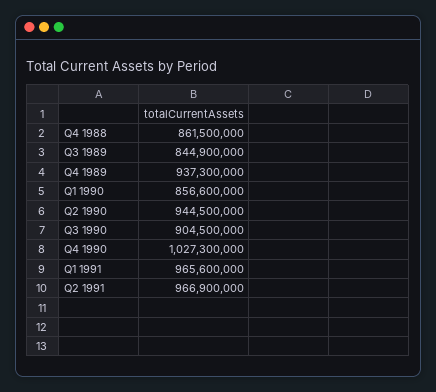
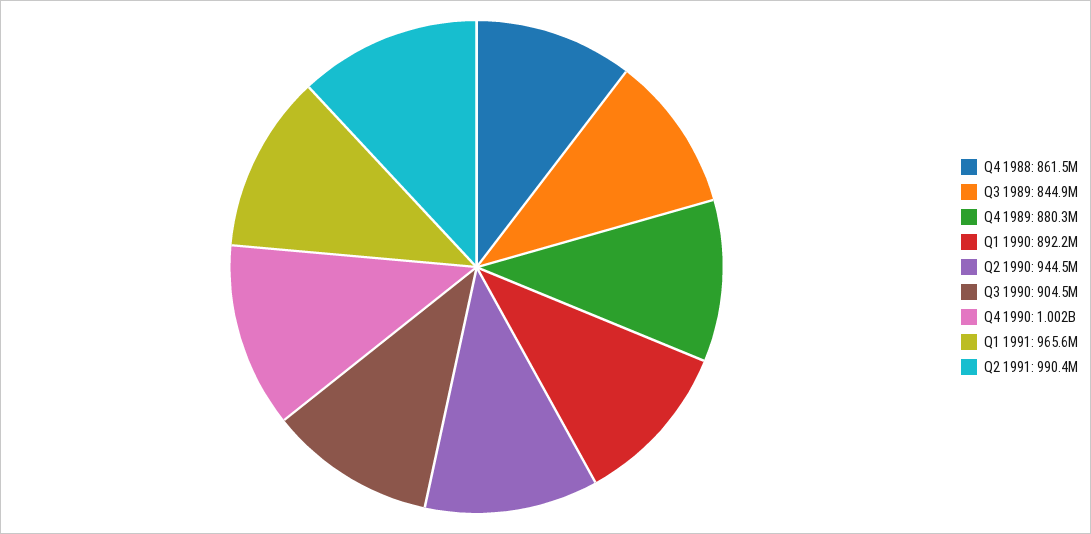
Q4 1989: 937300000 -> 880300000
Q1 1990: 856600000 -> 892200000
Q4 1990: 1027300000 -> 1002000000
Q2 1991: 966900000 -> 990400000

